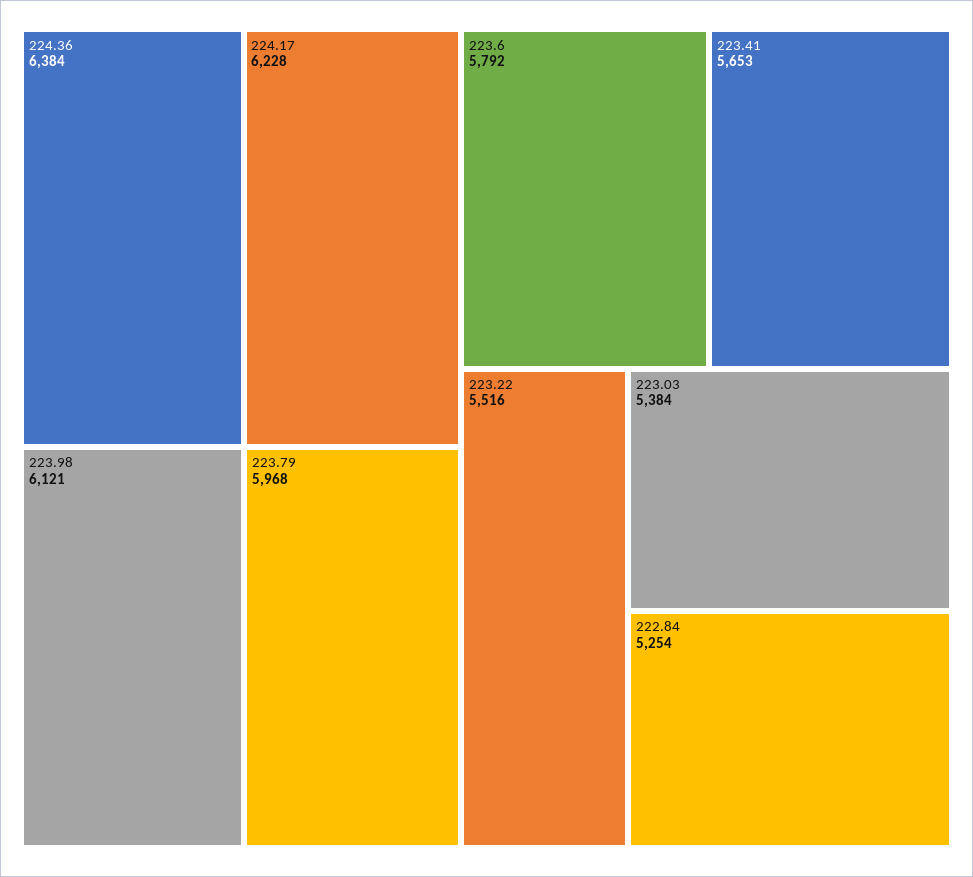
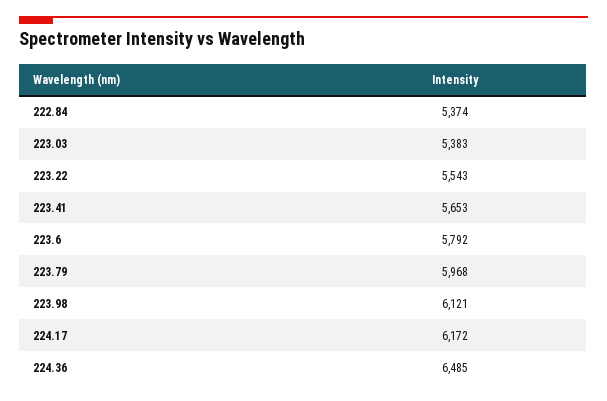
224.36: 6384 -> 6485
224.17: 6228 -> 6172
223.22: 5516 -> 5543
223.03: 5384 -> 5383
222.84: 5254 -> 5374

